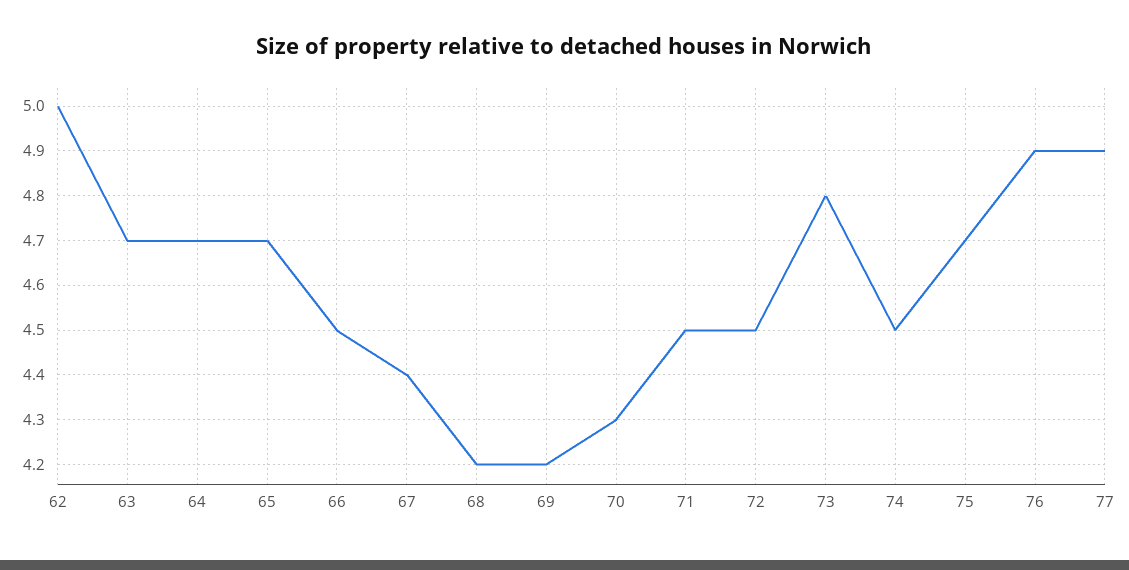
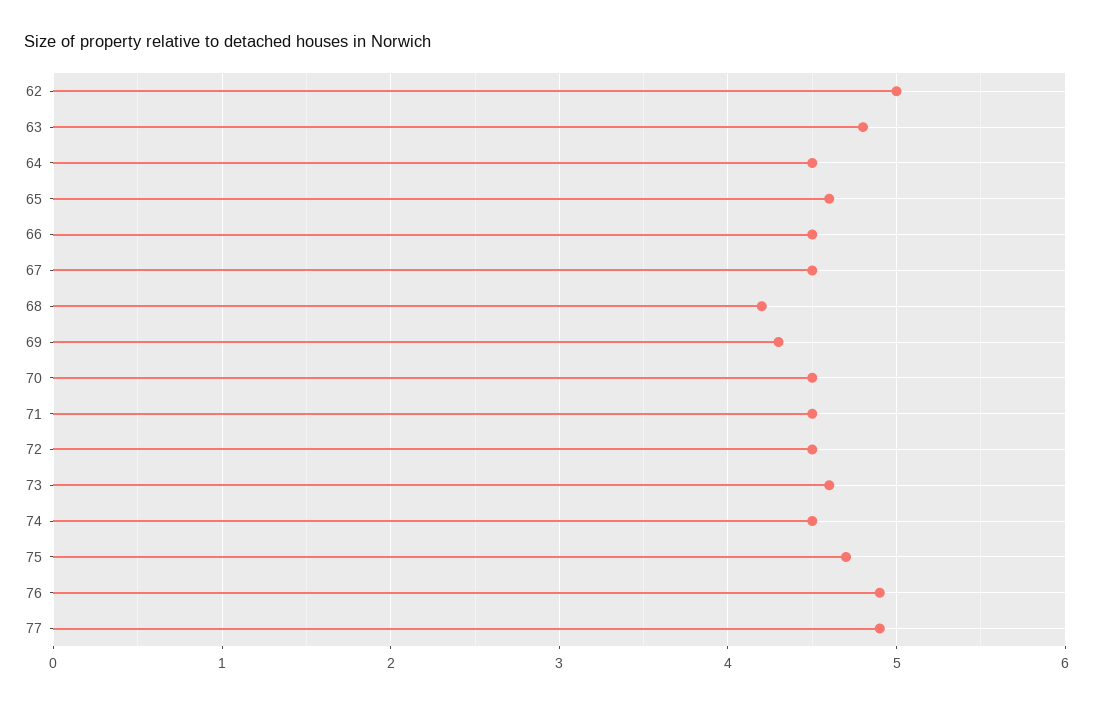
63: 4.7 -> 4.8
64: 4.7 -> 4.5
65: 4.7 -> 4.6
67: 4.4 -> 4.5
69: 4.2 -> 4.3
70: 4.3 -> 4.5
73: 4.8 -> 4.6

